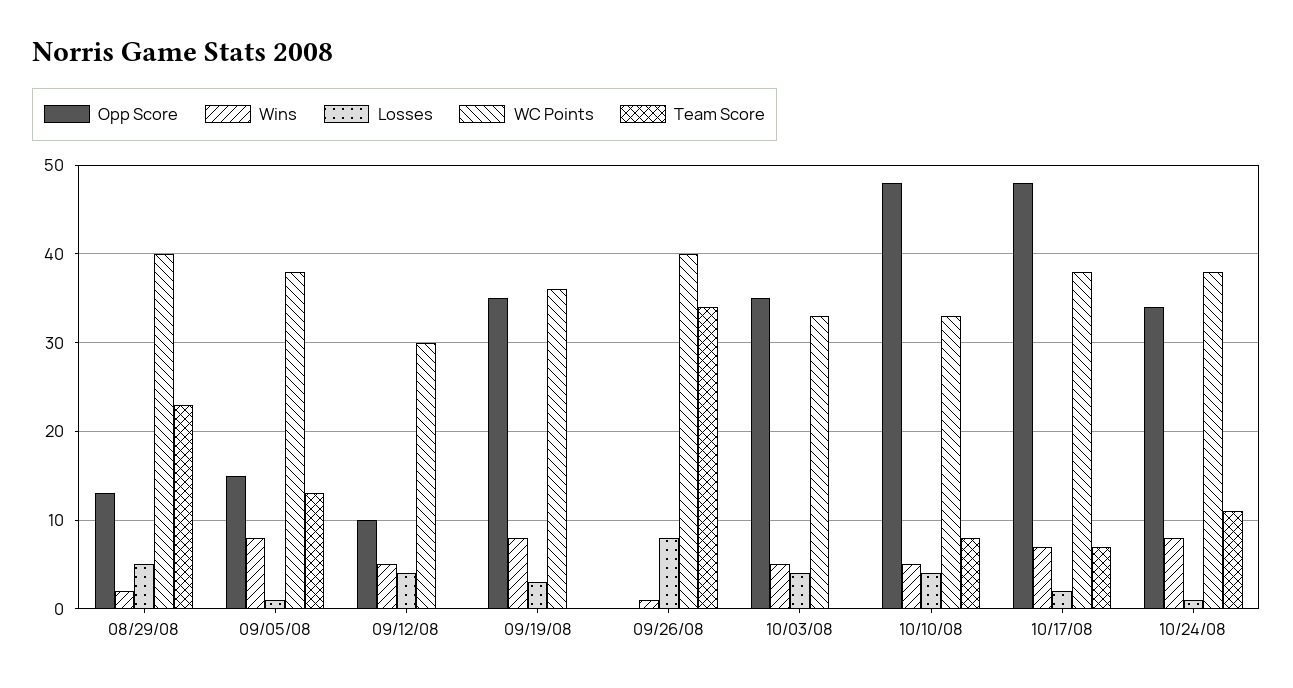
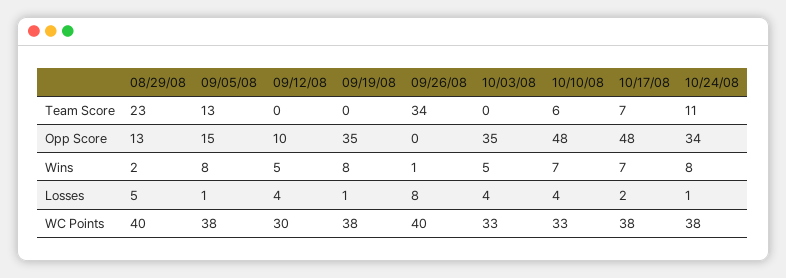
Losses, 09/19/08: 3 -> 1
WC Points, 09/19/08: 36 -> 38
Wins, 10/10/08: 5 -> 7
Team Score, 10/10/08: 8 -> 6

